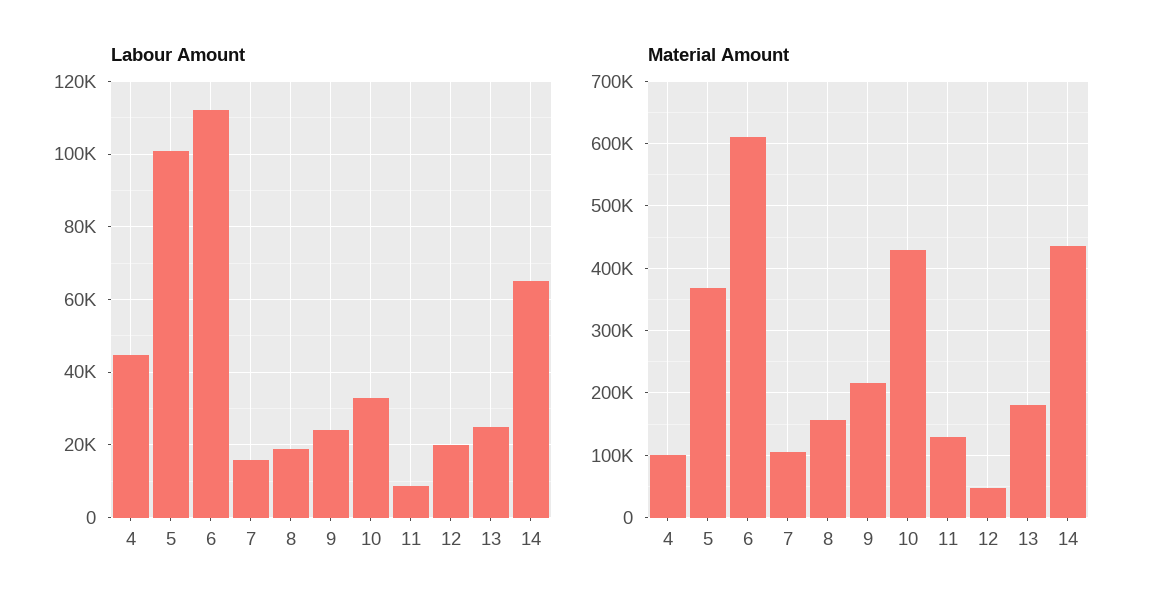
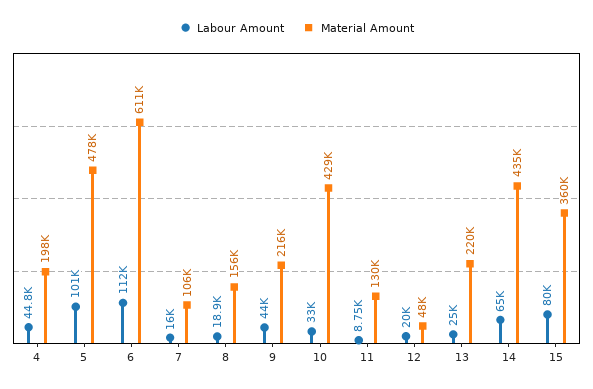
Labour Amount, 9: 24000 -> 44000
Material Amount, 4: 100000 -> 198000
Material Amount, 5: 370000 -> 478000
Material Amount, 13: 180000 -> 220000
Labour Amount, 15: none -> 80000
Material Amount, 15: none -> 360000

